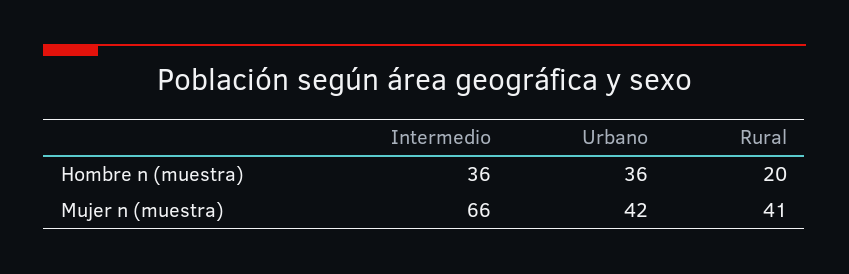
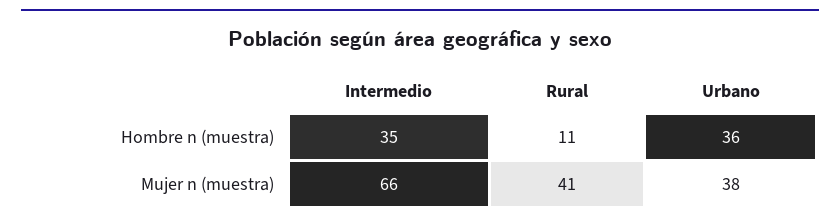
Intermedio, Hombre n (muestra): 36 -> 35
Rural, Hombre n (muestra): 20 -> 11
Urbano, Mujer n (muestra): 42 -> 38

